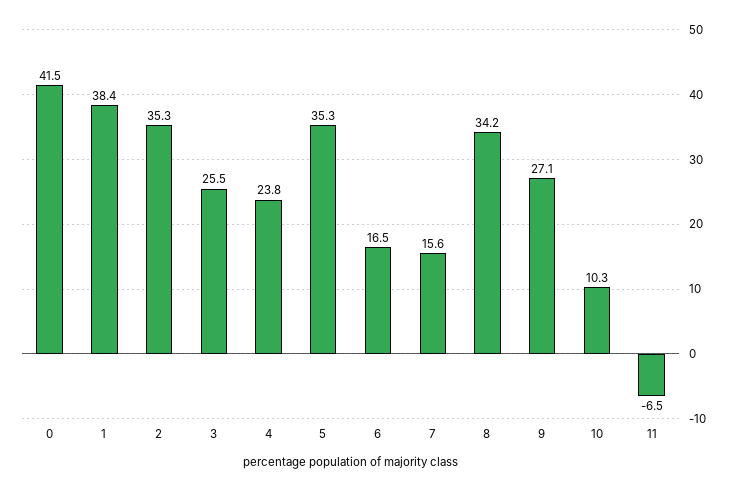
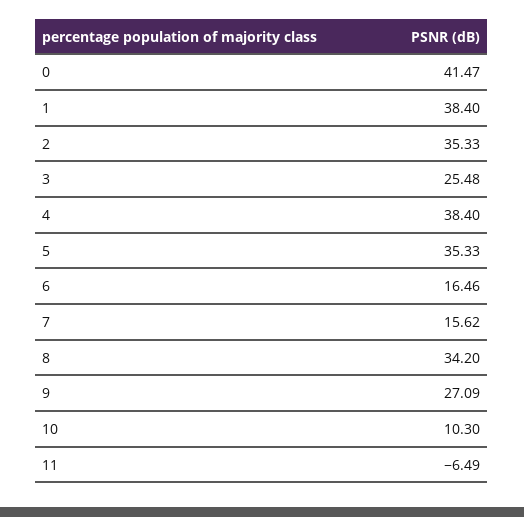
4: 23.8 -> 38.4

